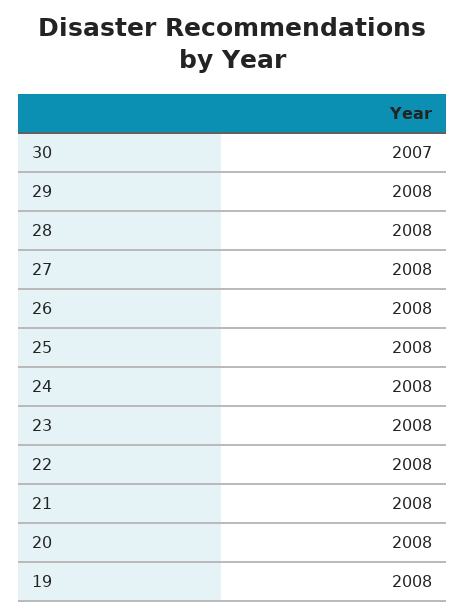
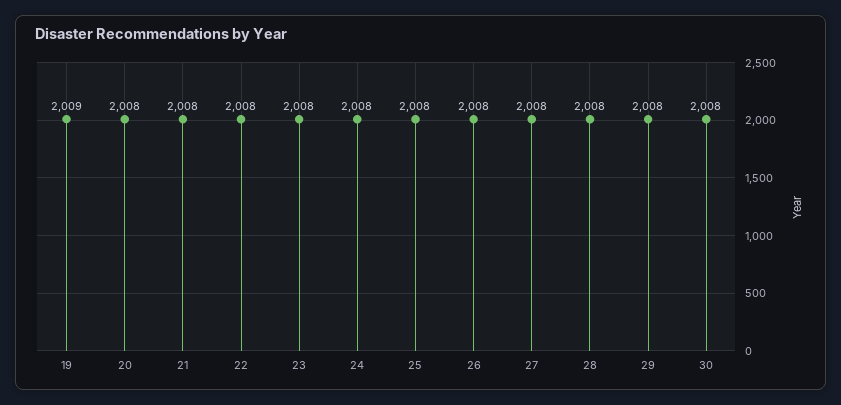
30: 2007 -> 2008
19: 2008 -> 2009

